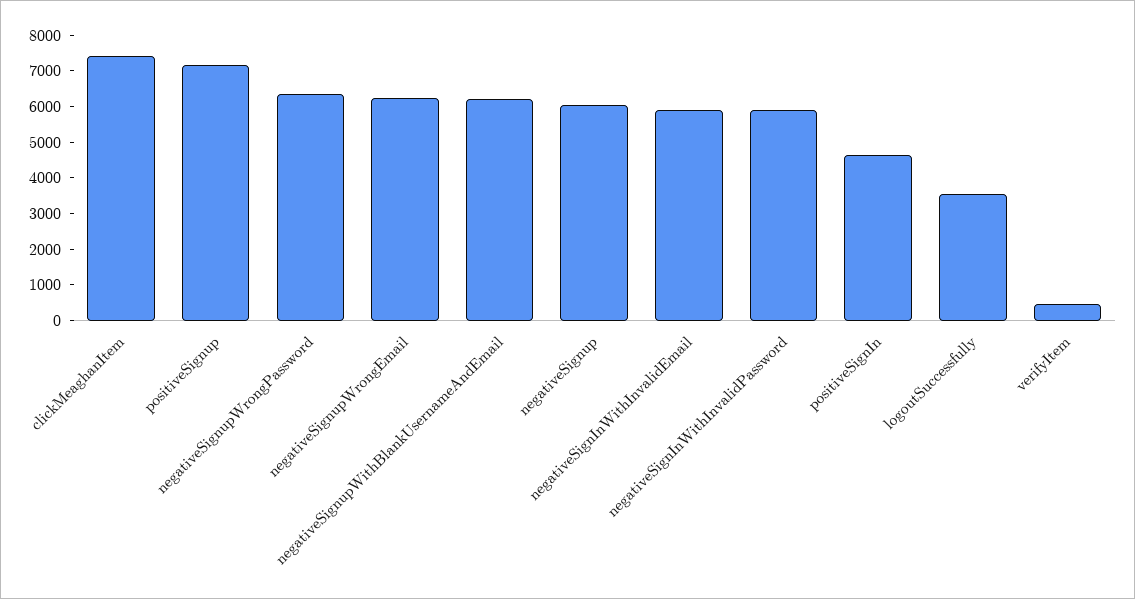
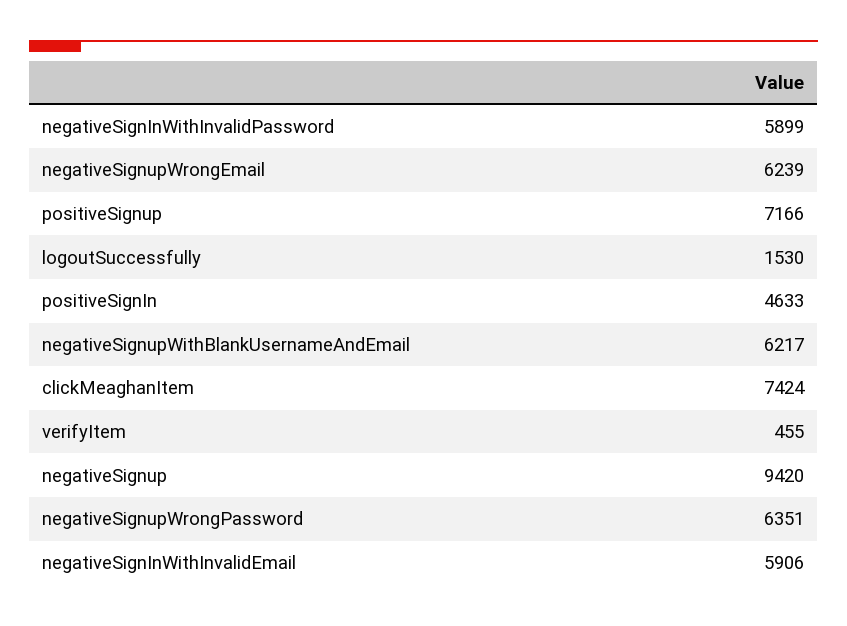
negativeSignup: 6000 -> 9420
logoutSuccessfully: 3500 -> 1530

